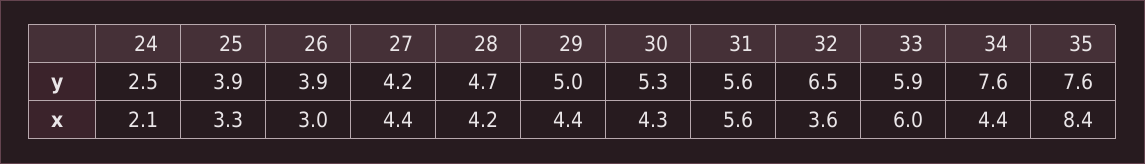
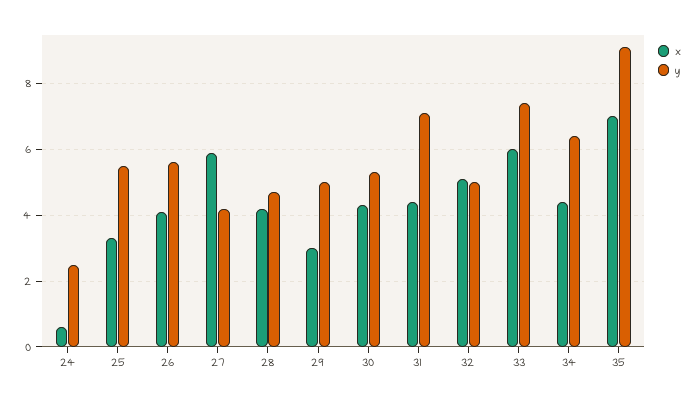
y, 25: 3.9 -> 5.5
y, 26: 3.9 -> 5.5
y, 31: 5.6 -> 7
y, 32: 6.5 -> 5
y, 33: 5.9 -> 7.5
y, 34: 7.6 -> 6.5
y, 35: 7.6 -> 9
x, 24: 2.1 -> 0.5
x, 26: 3 -> 4
x, 27: 4.4 -> 6
x, 29: 4.4 -> 3
x, 31: 5.6 -> 4.5
x, 32: 3.6 -> 5
x, 35: 8.4 -> 7

